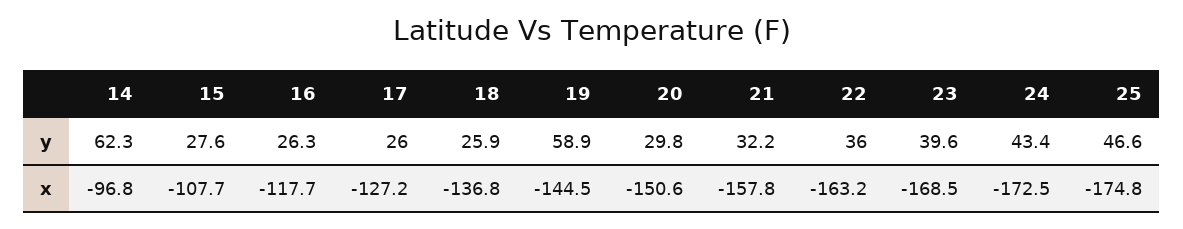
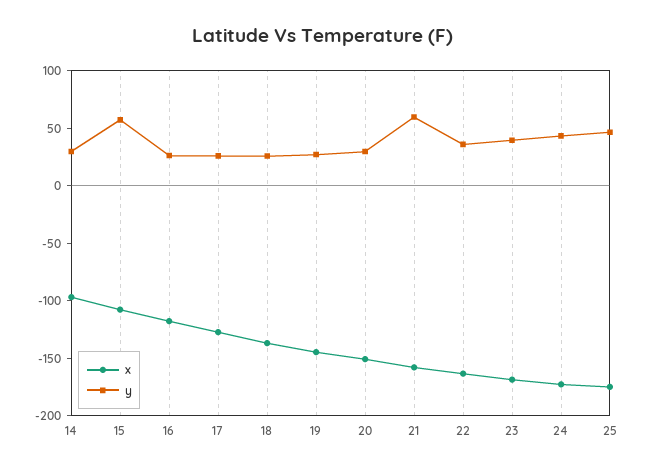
y, 14: 62.3 -> 30
y, 15: 27.6 -> 60
y, 19: 58.9 -> 30
y, 21: 32.2 -> 60

